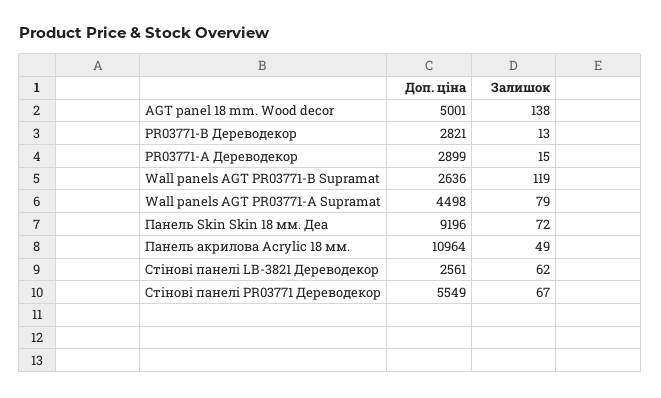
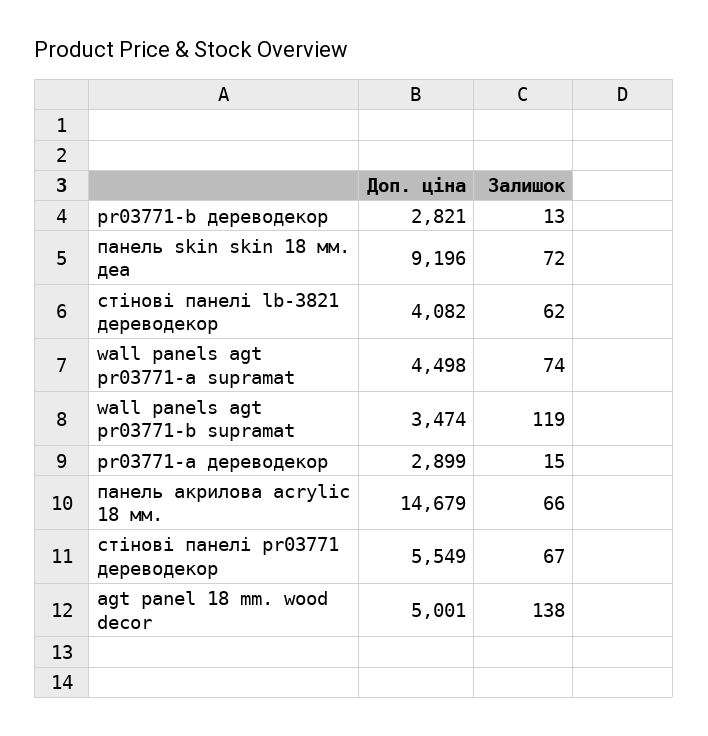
Доп. ціна, Wall panels AGT PR03771-B Supramat: 2636 -> 3474
Залишок, Wall panels AGT PR03771-А Supramat: 79 -> 74
Доп. ціна, Панель акрилова Acrylic 18 мм.: 10964 -> 14679
Залишок, Панель акрилова Acrylic 18 мм.: 49 -> 66
Доп. ціна, Стінові панелі LB-3821 Дереводекор: 2561 -> 4082

